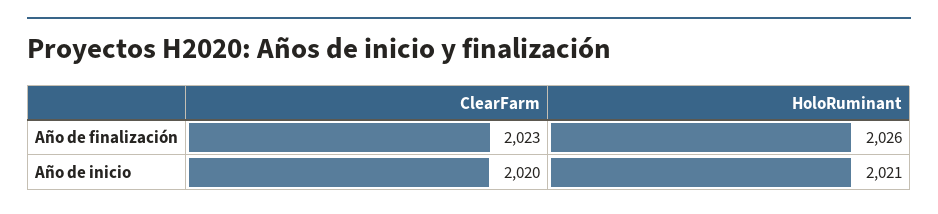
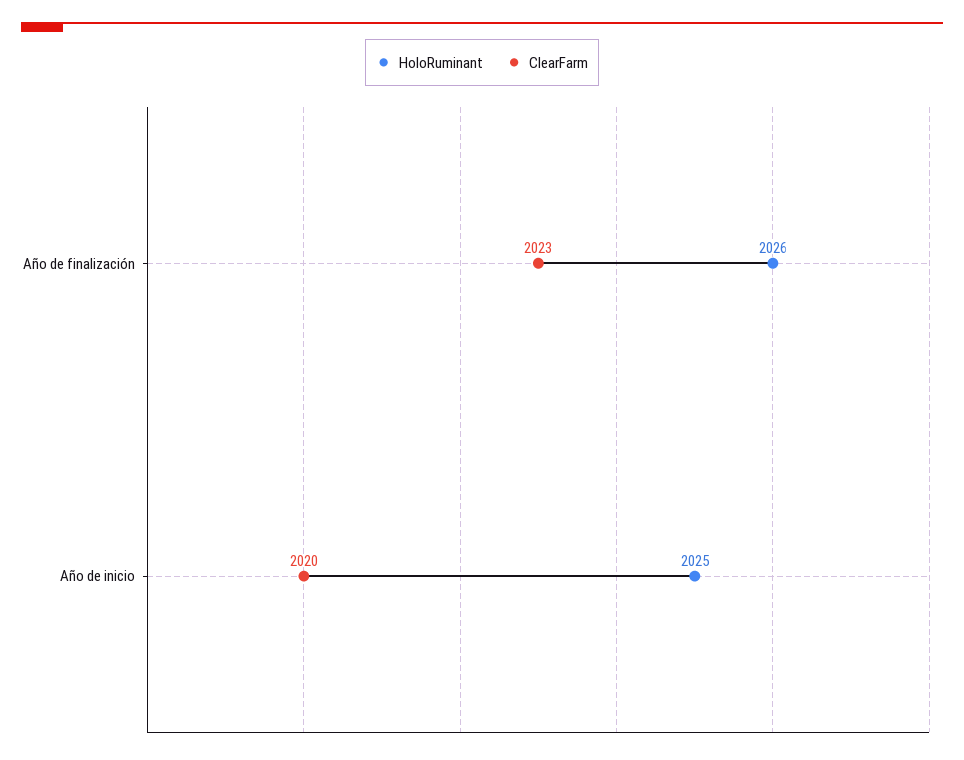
HoloRuminant, Año de inicio: 2021 -> 2025

